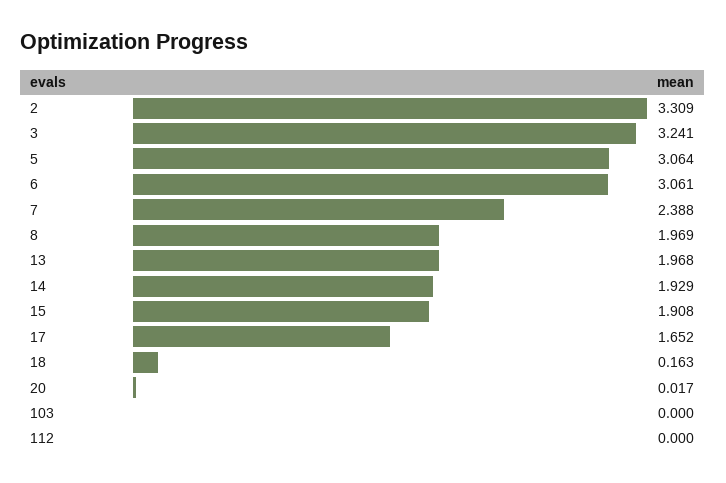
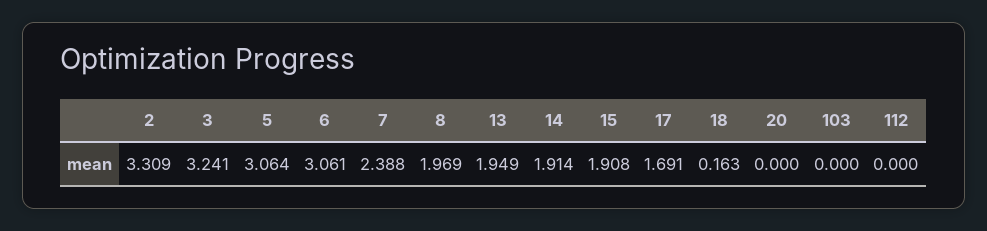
13: 1.968 -> 1.949
14: 1.929 -> 1.914
17: 1.652 -> 1.691
20: 0.017 -> 0

